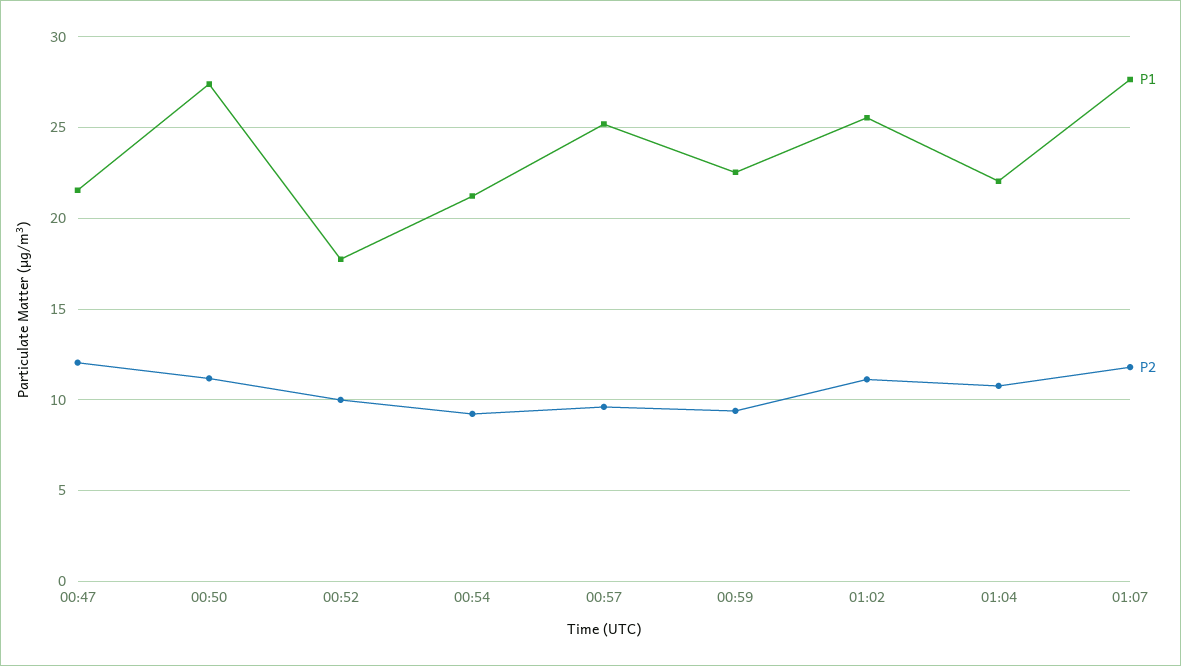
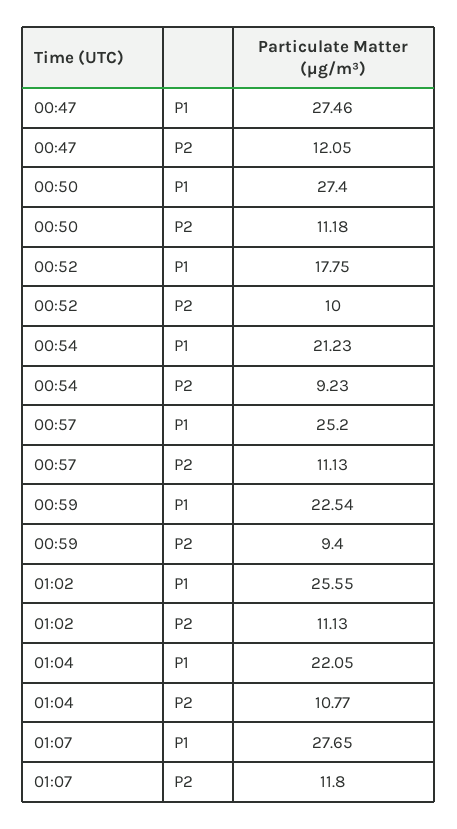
P1, 00:47: 21.5 -> 27.46
P2, 00:57: 9.5 -> 11.13

